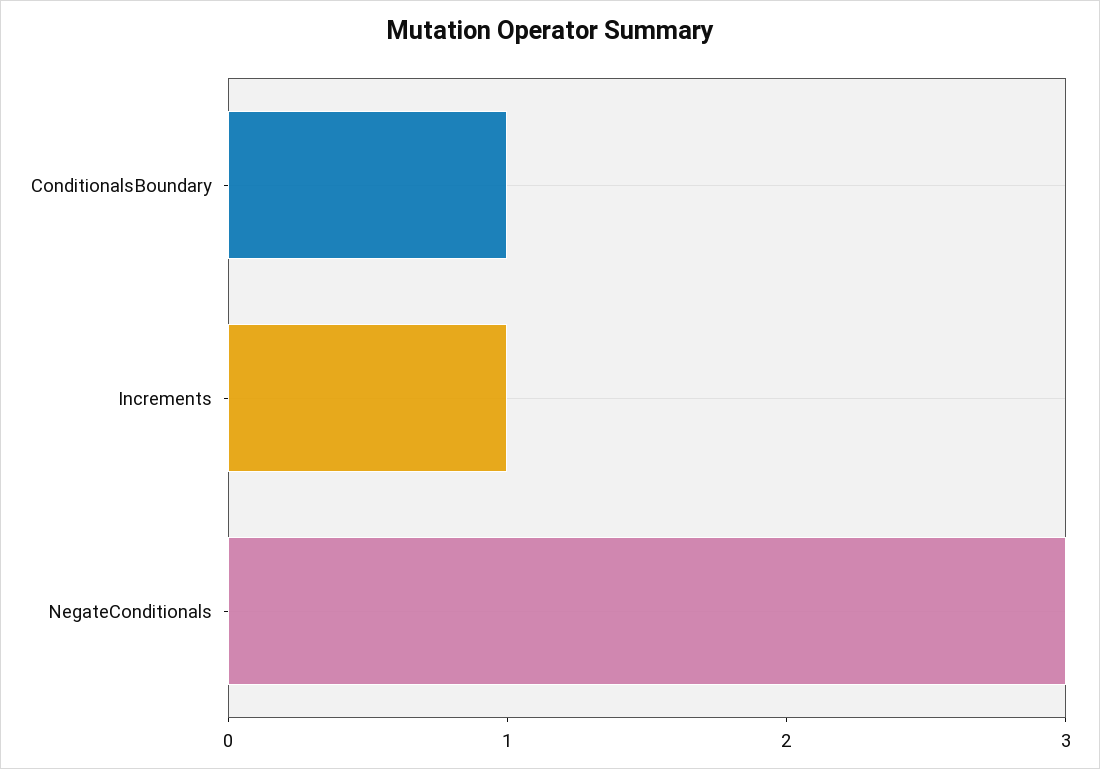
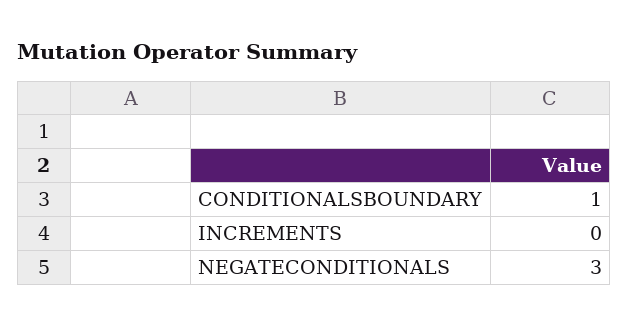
Increments: 1 -> 0

